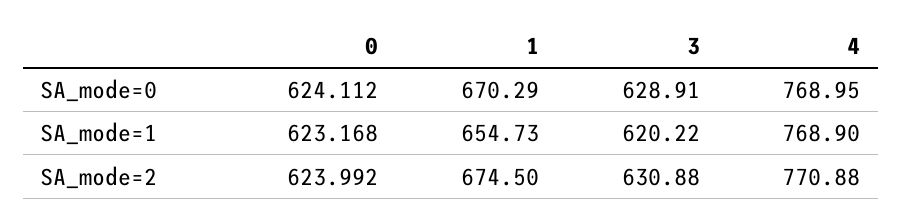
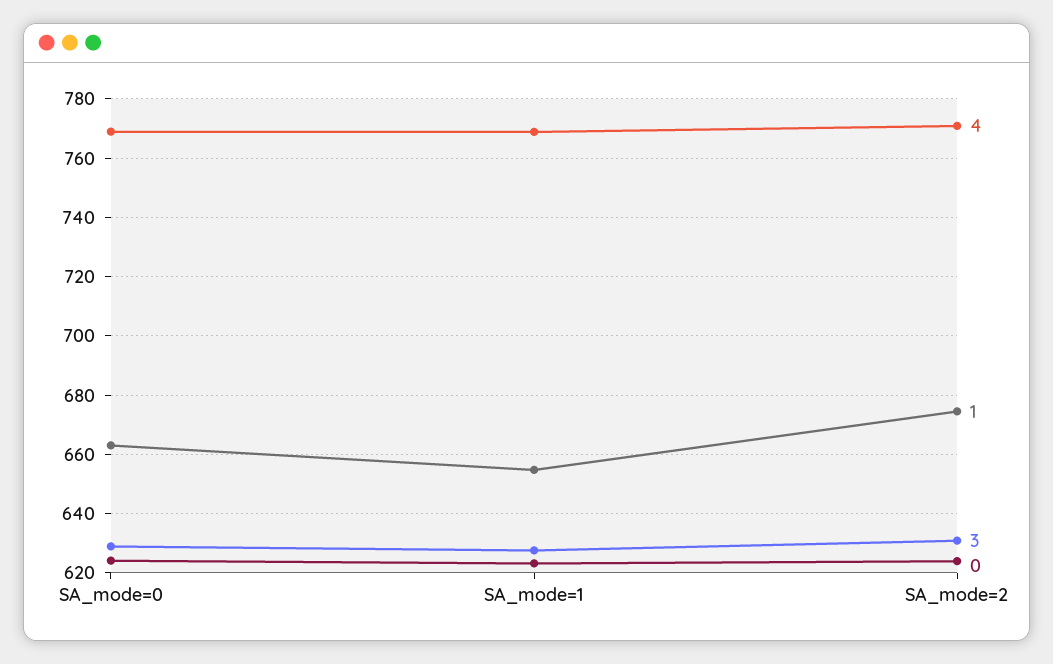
1, SA_mode=0: 670.29 -> 662.5
3, SA_mode=1: 620.22 -> 627.5

